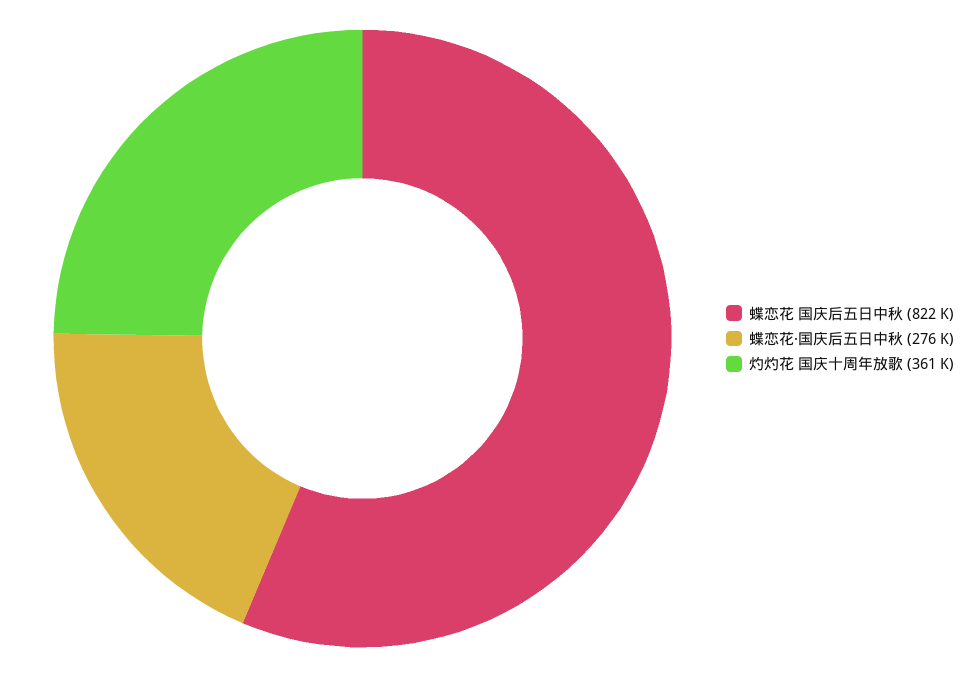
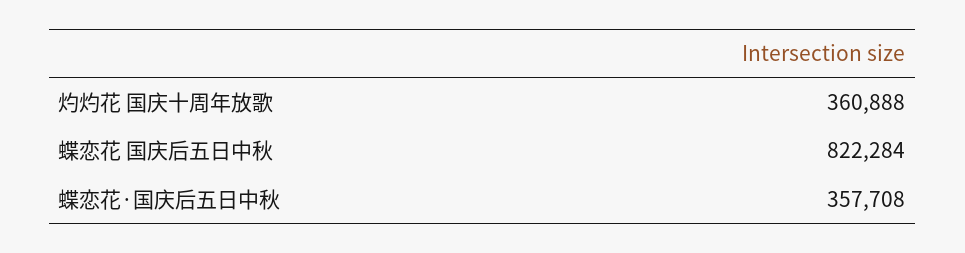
蝶恋花·国庆后五日中秋: 276000 -> 357708

